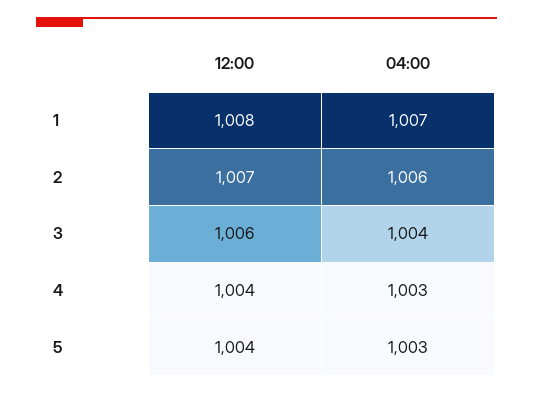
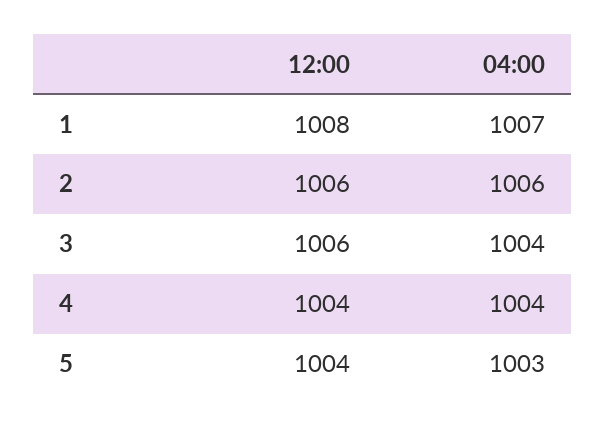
12:00, 2: 1007 -> 1006
04:00, 4: 1003 -> 1004

